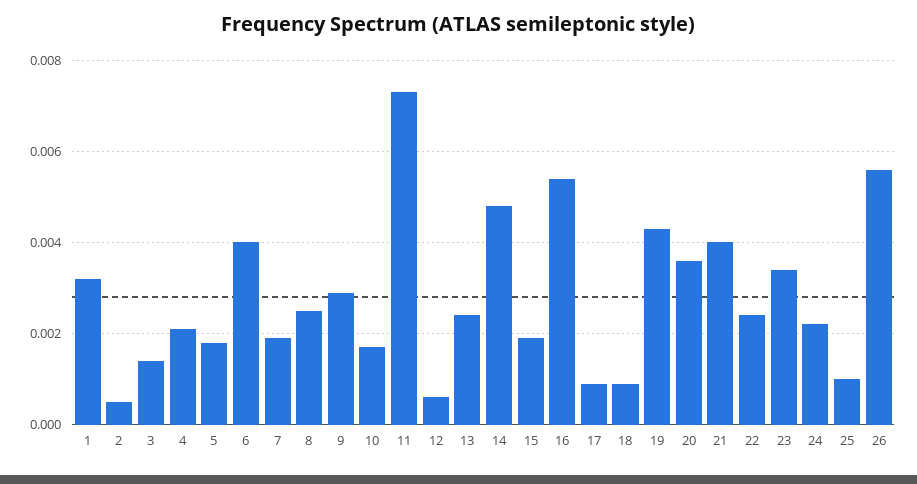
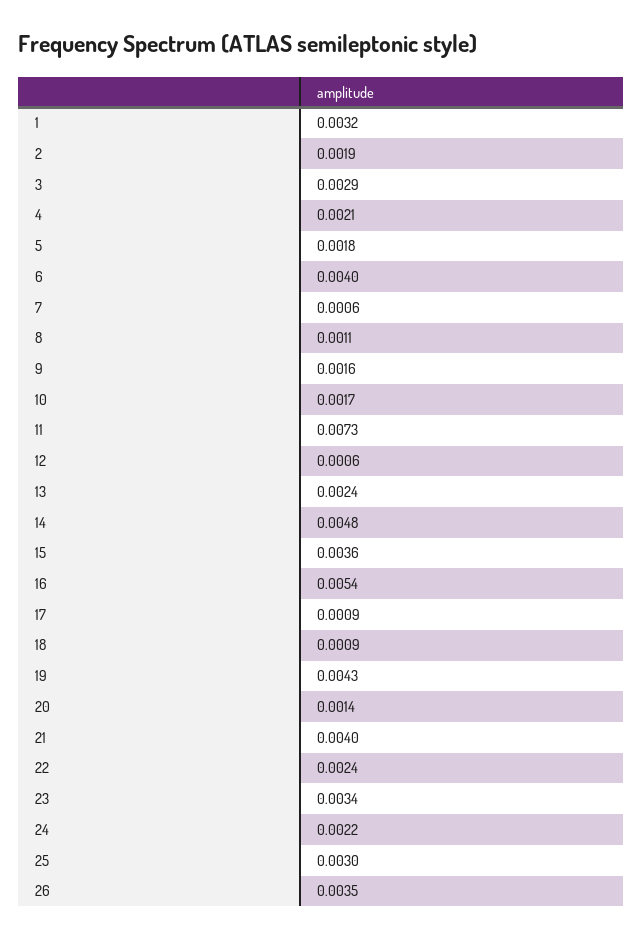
2: 0.0005 -> 0.0019
3: 0.0015 -> 0.0029
7: 0.002 -> 0.0006
8: 0.0025 -> 0.0011
9: 0.003 -> 0.0016
15: 0.002 -> 0.0036
20: 0.0035 -> 0.0014
25: 0.001 -> 0.003
26: 0.0055 -> 0.0035

